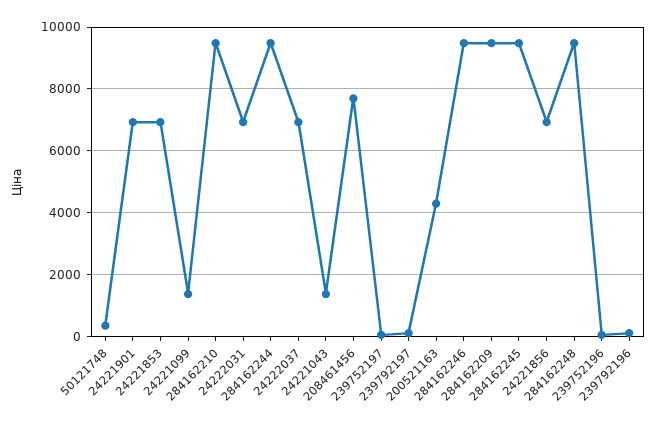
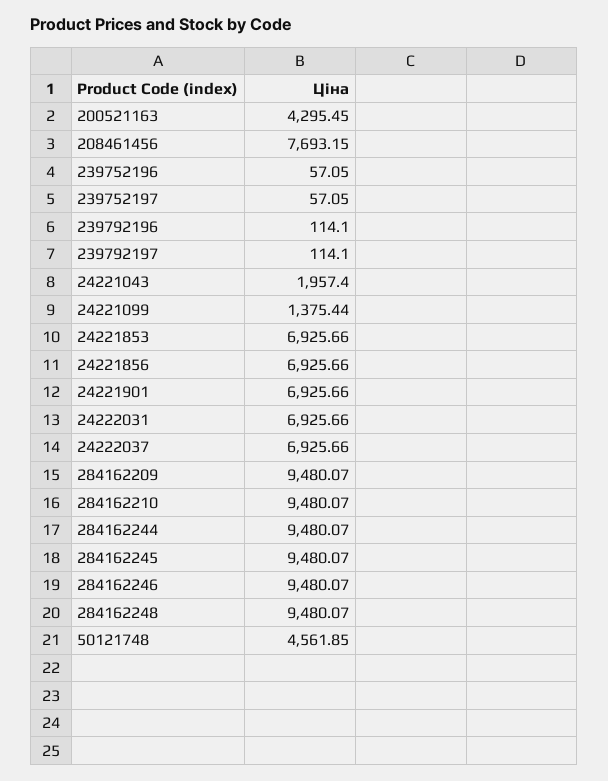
50121748: 400 -> 4561.85
24221043: 1400 -> 1957.4

